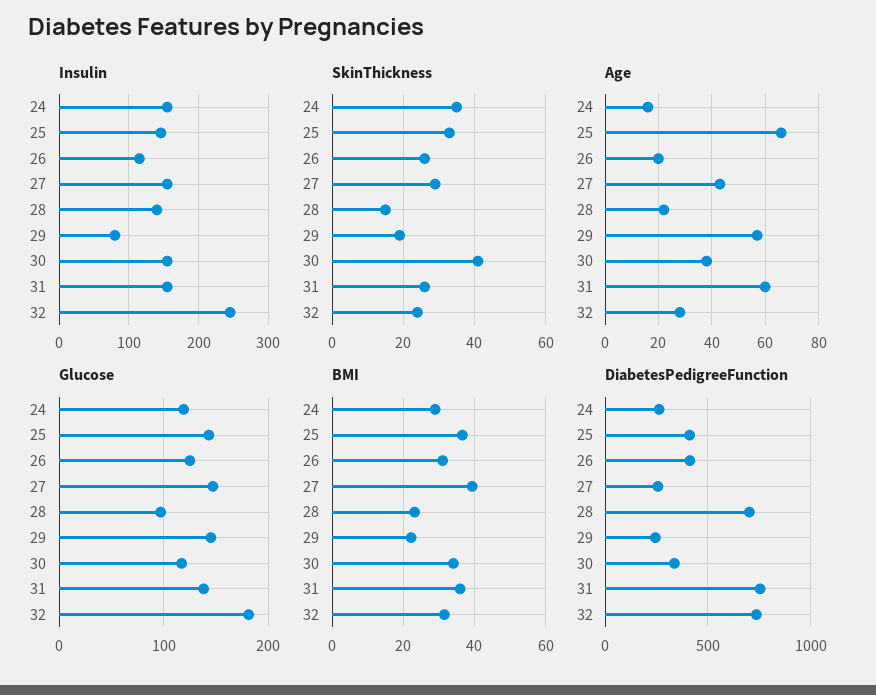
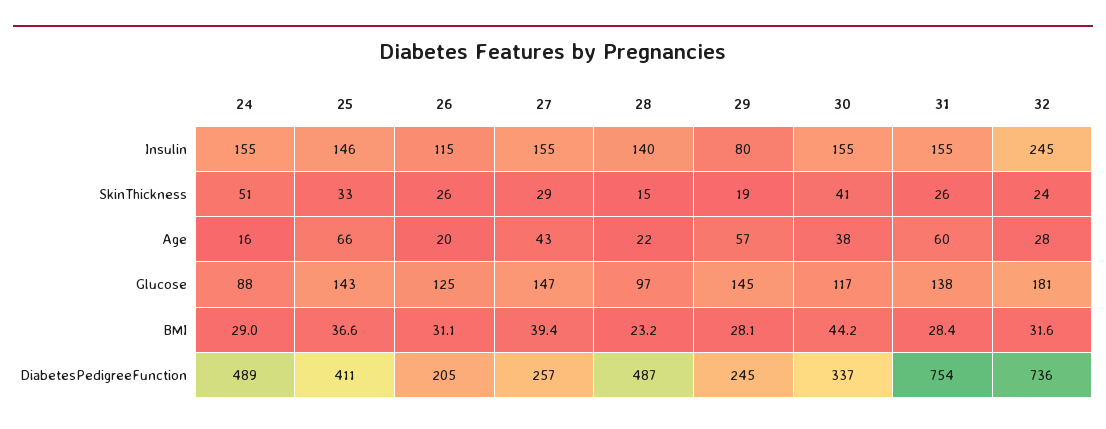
SkinThickness, 24: 35 -> 51
Glucose, 24: 120 -> 88
BMI, 29: 22 -> 28.1
BMI, 30: 34 -> 44.2
BMI, 31: 36 -> 28.4
DiabetesPedigreeFunction, 24: 250 -> 489
DiabetesPedigreeFunction, 26: 400 -> 205
DiabetesPedigreeFunction, 28: 700 -> 487

